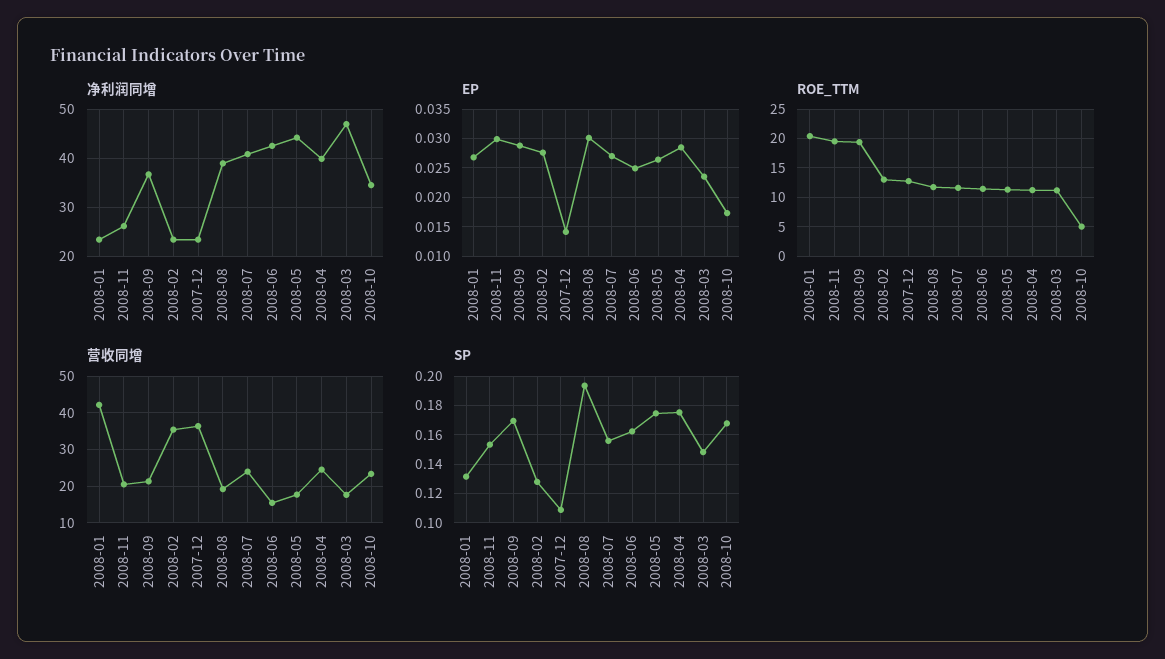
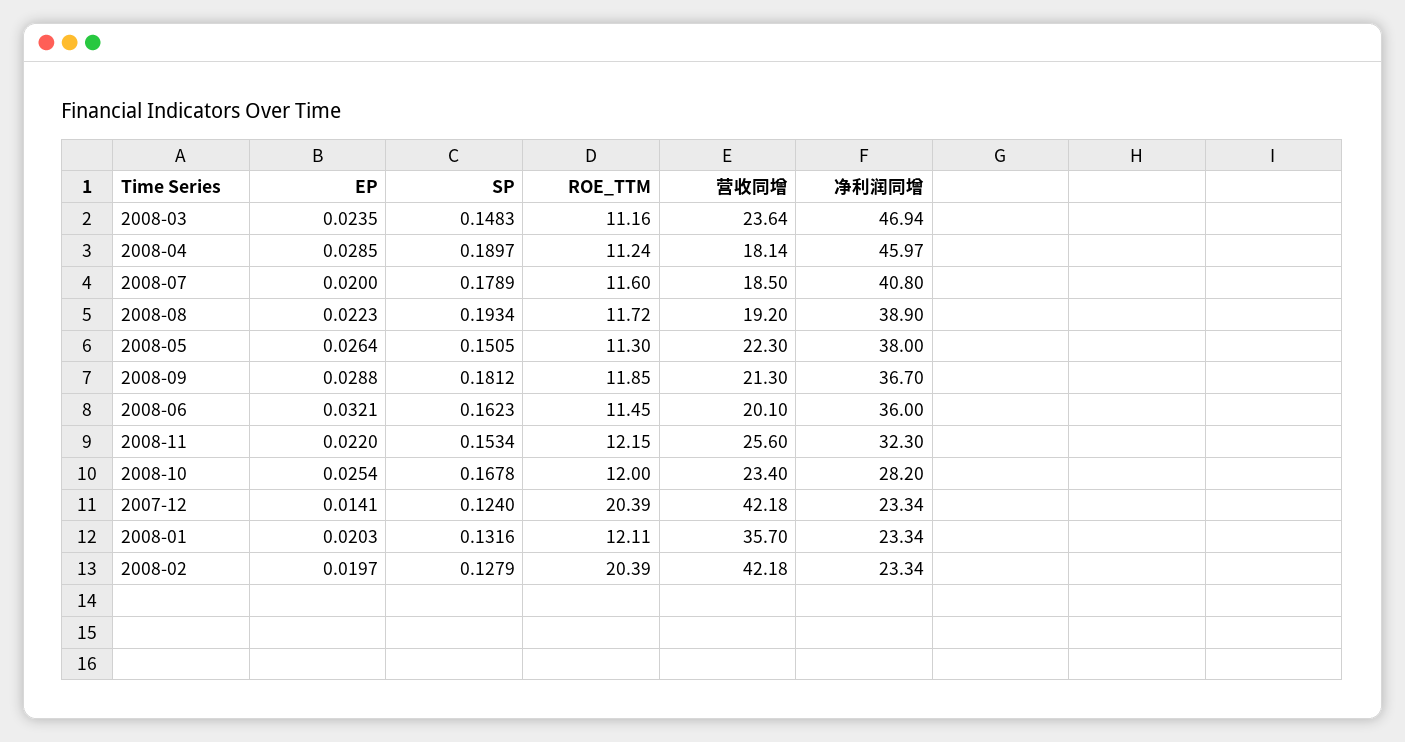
净利润同增, 2008-11: 26 -> 32.3
净利润同增, 2008-06: 42 -> 36
净利润同增, 2008-05: 44 -> 38
净利润同增, 2008-04: 40 -> 45.97
净利润同增, 2008-10: 34 -> 28.2
EP, 2008-01: 0.0275 -> 0.0203
EP, 2008-11: 0.03 -> 0.022
EP, 2008-02: 0.0275 -> 0.0197
EP, 2008-08: 0.03 -> 0.0223
EP, 2008-07: 0.0275 -> 0.02
EP, 2008-06: 0.025 -> 0.0321
EP, 2008-10: 0.0175 -> 0.0254
ROE_TTM, 2008-01: 20 -> 12.11
ROE_TTM, 2008-11: 20 -> 12.15
ROE_TTM, 2008-09: 20 -> 11.85
ROE_TTM, 2008-02: 12.5 -> 20.39
ROE_TTM, 2007-12: 12.5 -> 20.39
ROE_TTM, 2008-10: 5 -> 12
营收同增, 2008-01: 42 -> 35.7
营收同增, 2008-11: 20 -> 25.6
营收同增, 2008-02: 36 -> 42.18
营收同增, 2007-12: 36 -> 42.18
营收同增, 2008-07: 24 -> 18.5
营收同增, 2008-06: 16 -> 20.1
营收同增, 2008-05: 18 -> 22.3
营收同增, 2008-04: 24 -> 18.14
营收同增, 2008-03: 18 -> 23.64
SP, 2008-09: 0.17 -> 0.1812
SP, 2007-12: 0.11 -> 0.124
SP, 2008-07: 0.155 -> 0.1789
SP, 2008-05: 0.175 -> 0.1505
SP, 2008-04: 0.175 -> 0.1897

